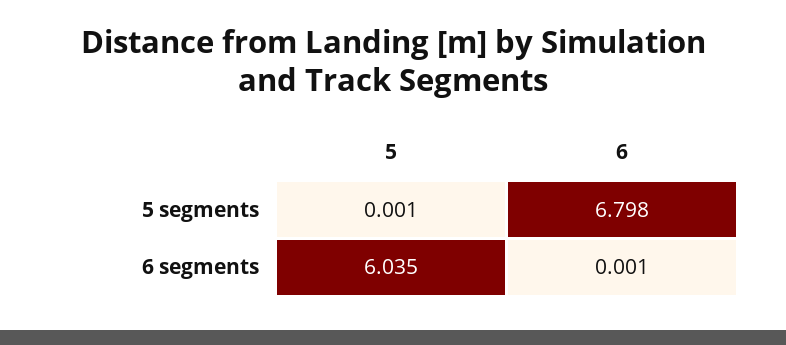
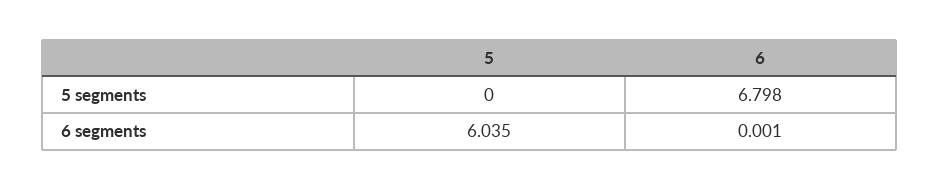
5, 5 segments: 0.001 -> 0

